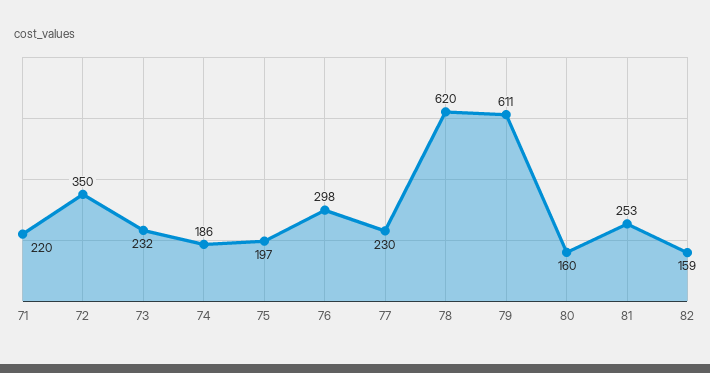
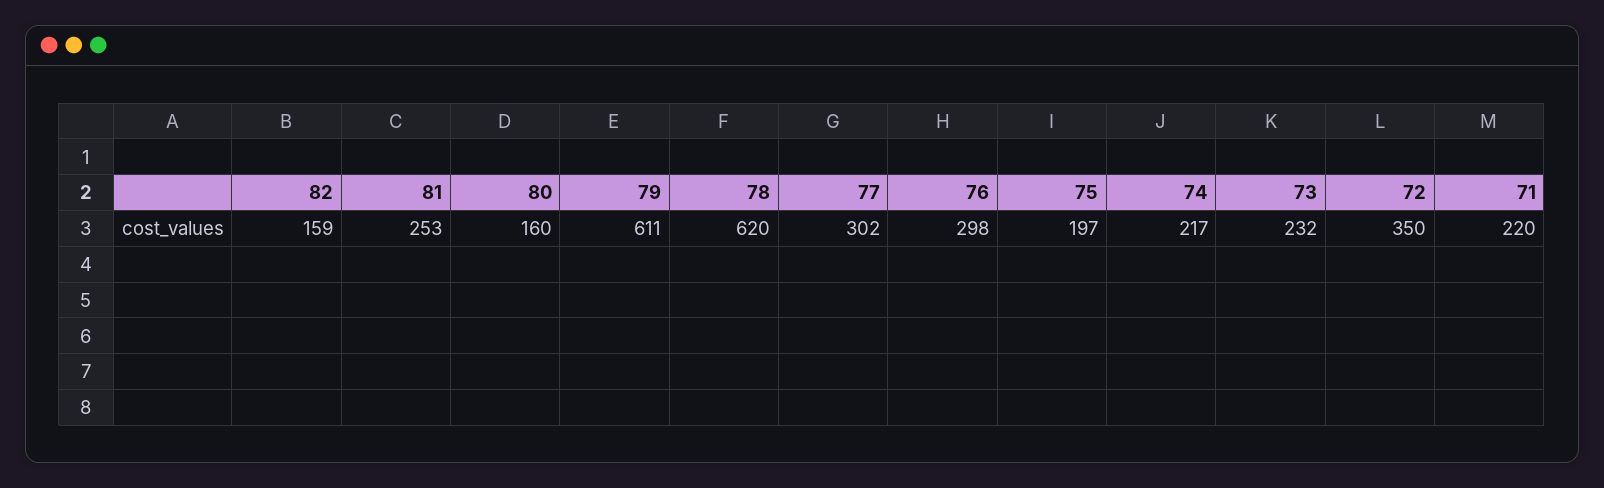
74: 186 -> 217
77: 230 -> 302

